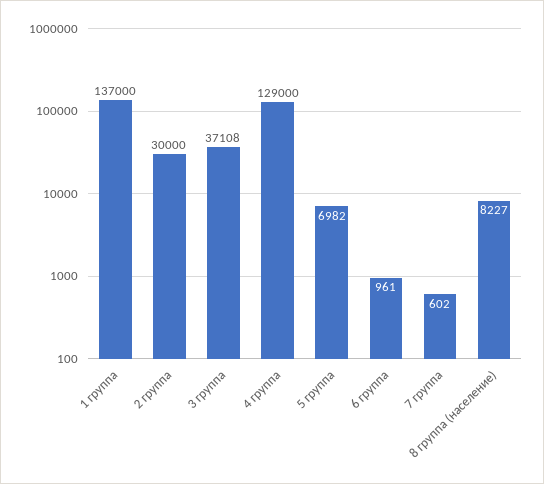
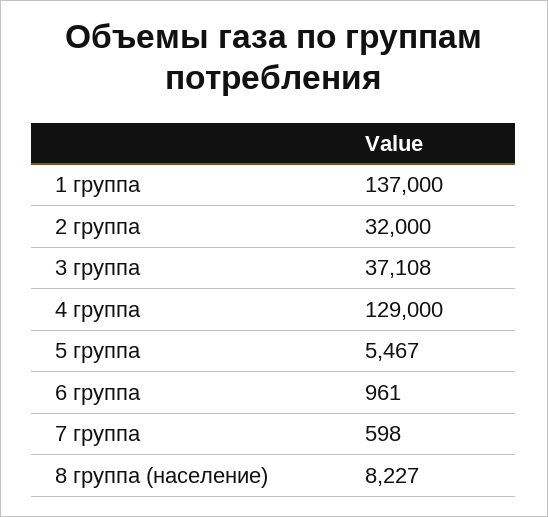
2 группа: 30000 -> 32000
5 группа: 6982 -> 5467
7 группа: 602 -> 598

